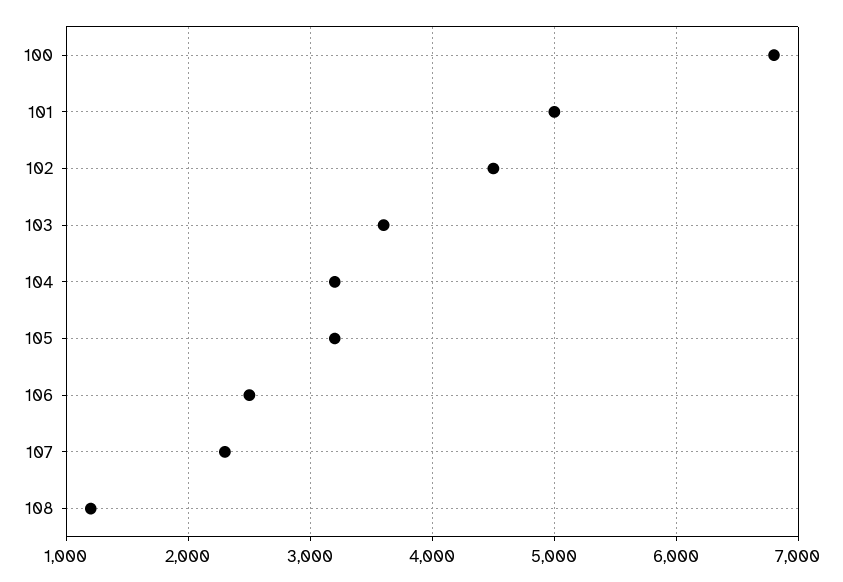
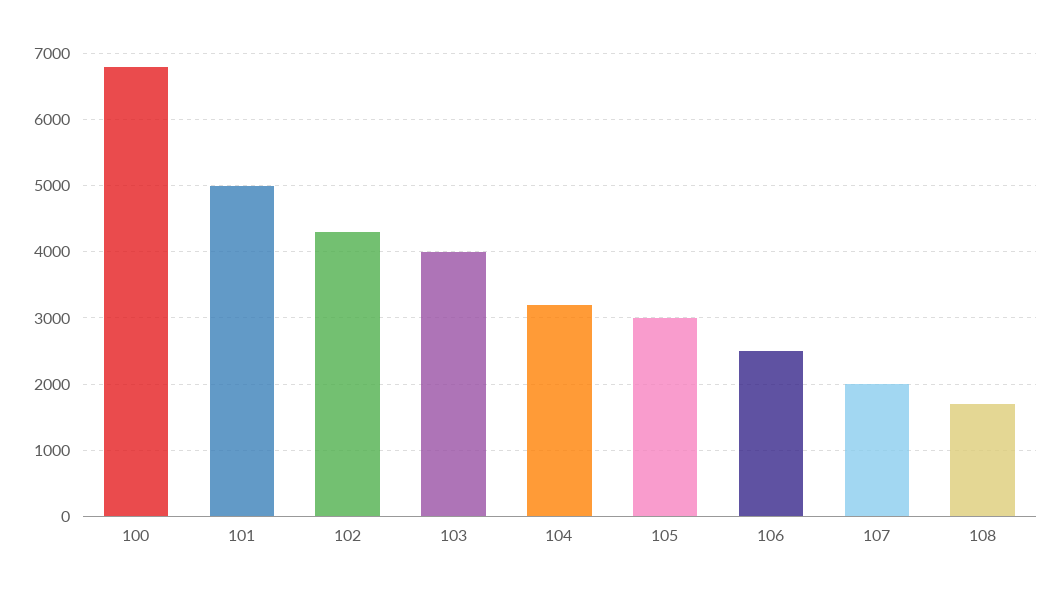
102: 4500 -> 4300
103: 3600 -> 4000
105: 3200 -> 3000
107: 2300 -> 2000
108: 1200 -> 1700

